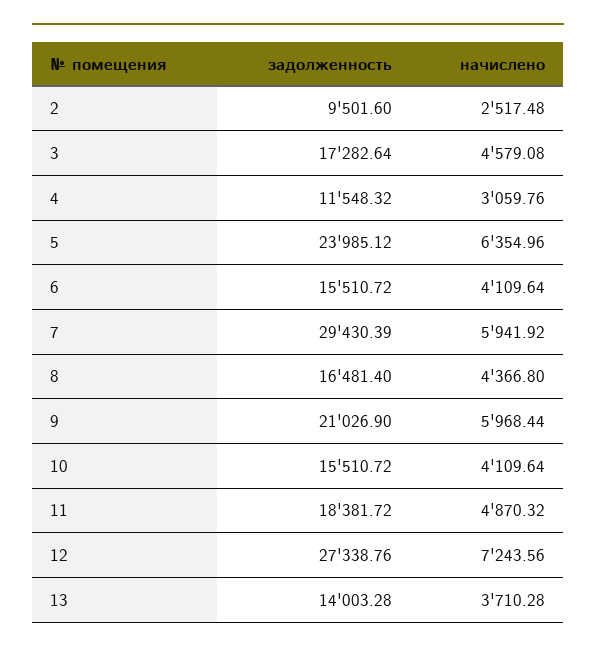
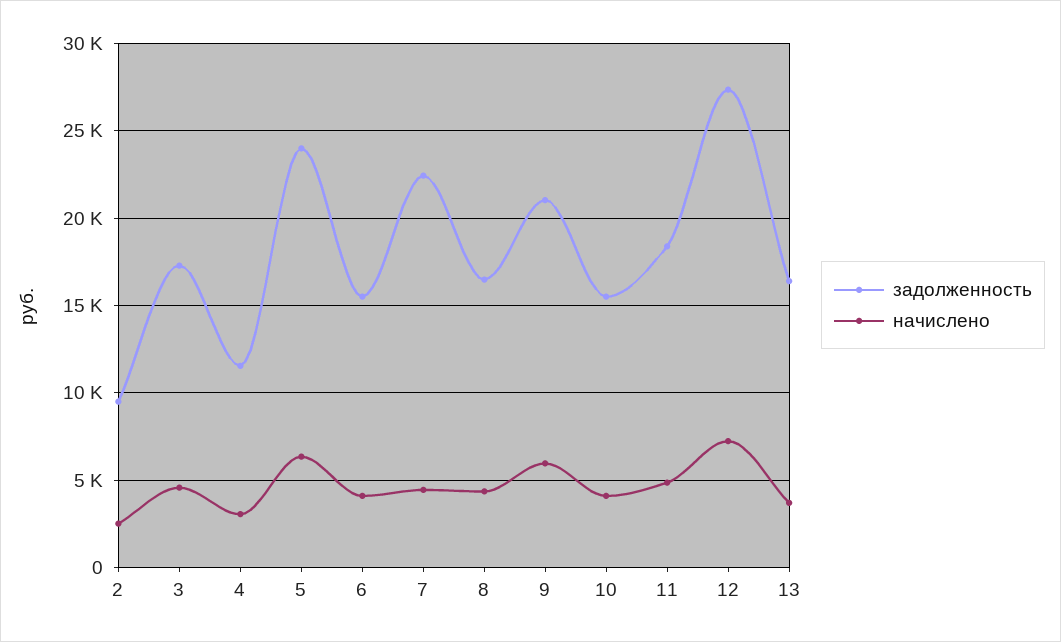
задолженность, 7: 29430.39 -> 22500
начислено, 7: 5941.92 -> 4500
задолженность, 13: 14003.28 -> 16500

